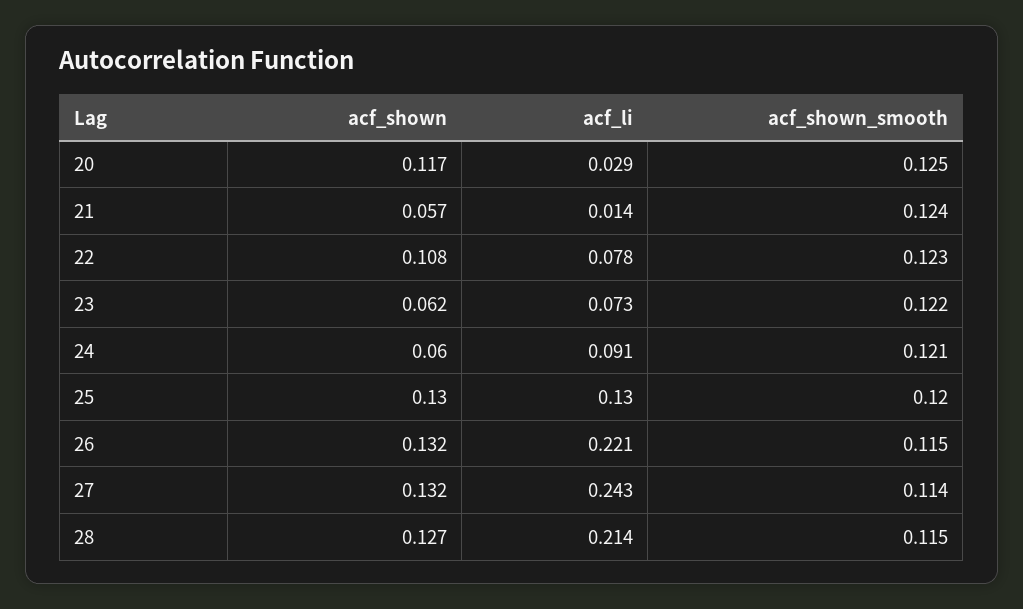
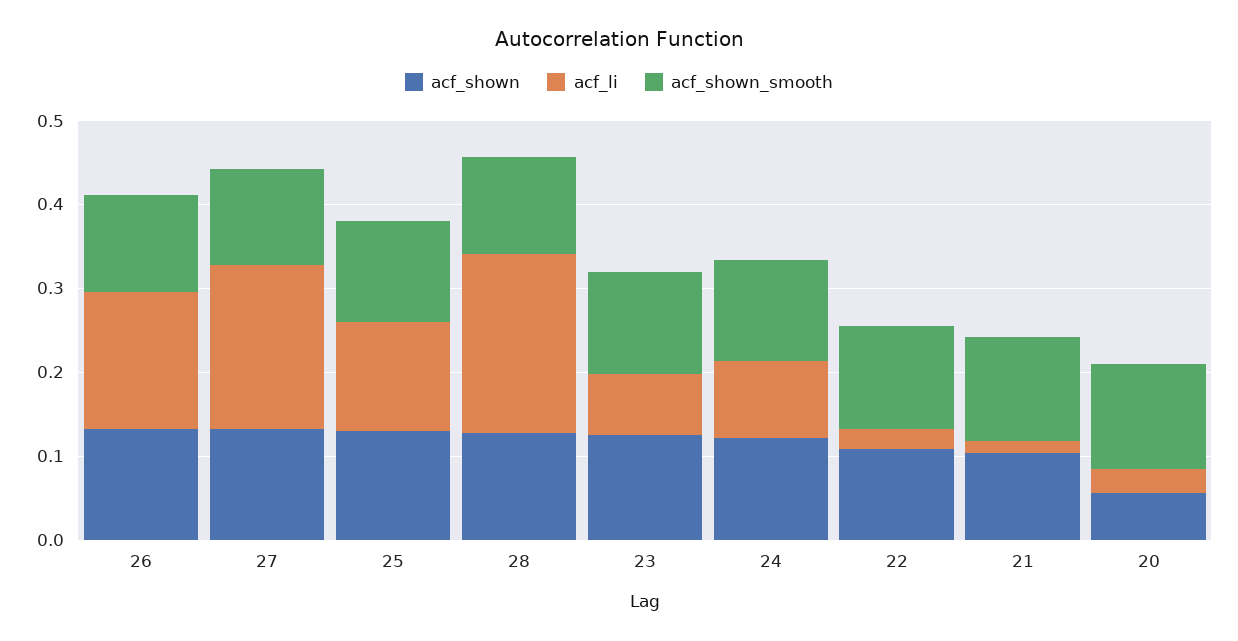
acf_shown, 20: 0.117 -> 0.06
acf_shown, 21: 0.057 -> 0.1
acf_li, 22: 0.078 -> 0.02
acf_shown, 23: 0.062 -> 0.12
acf_shown, 24: 0.06 -> 0.12
acf_li, 26: 0.221 -> 0.16
acf_li, 27: 0.243 -> 0.2

